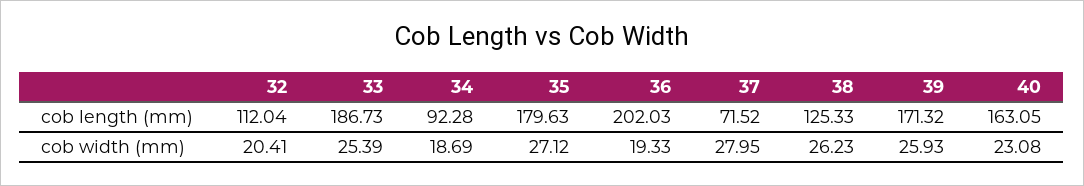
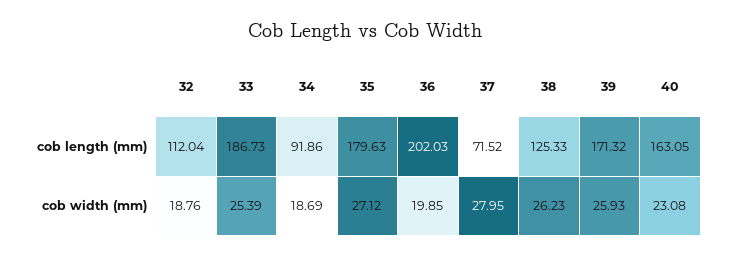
34, cob length (mm): 92.28 -> 91.86
32, cob width (mm): 20.41 -> 18.76
36, cob width (mm): 19.33 -> 19.85

